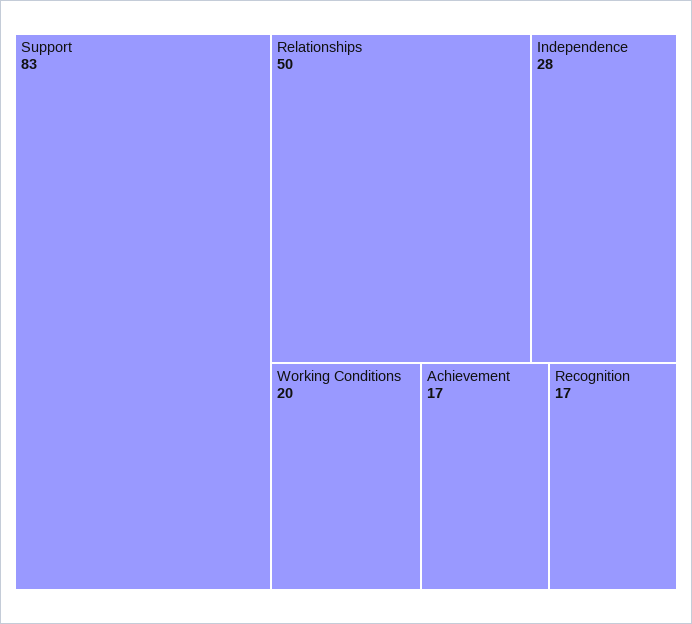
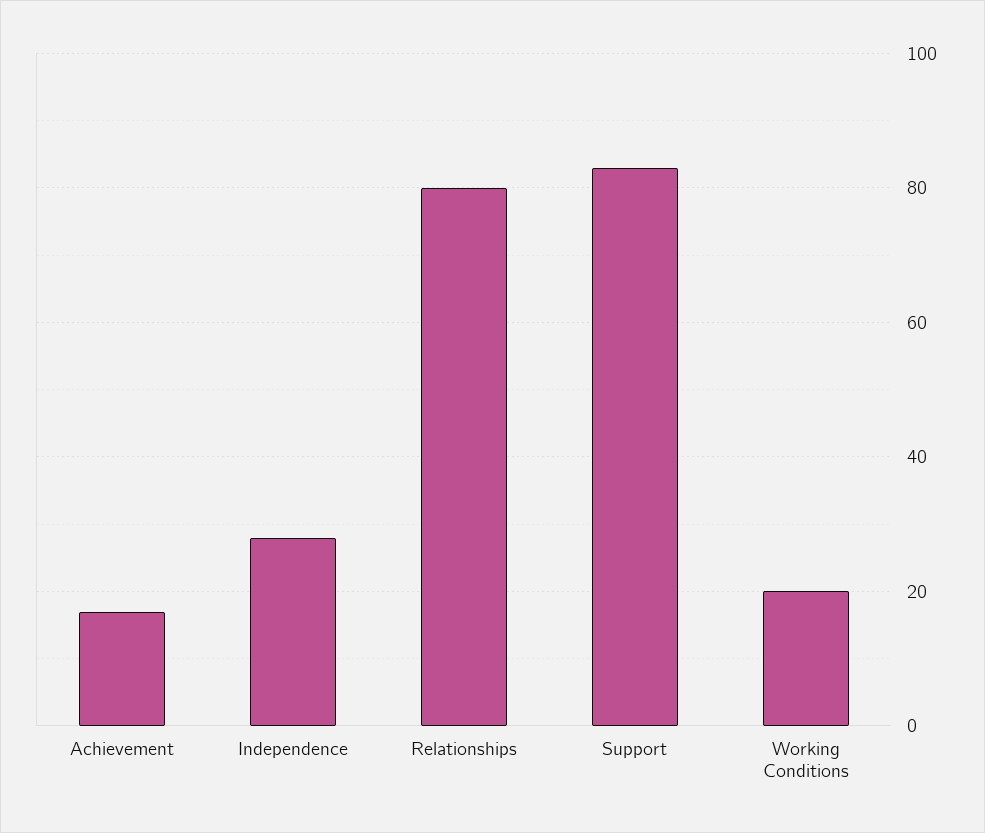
Relationships: 50 -> 80
Recognition: 17 -> none

